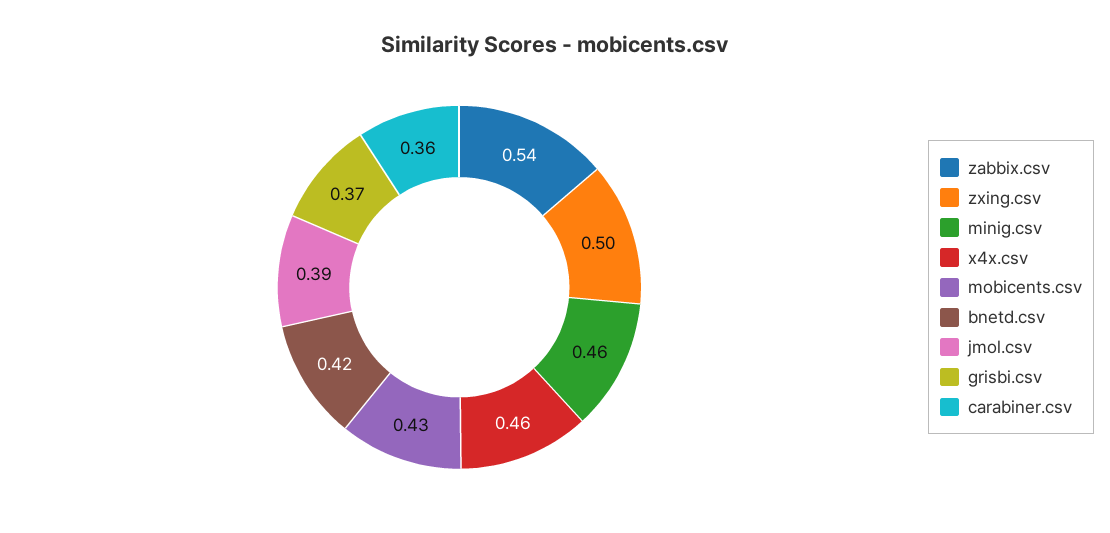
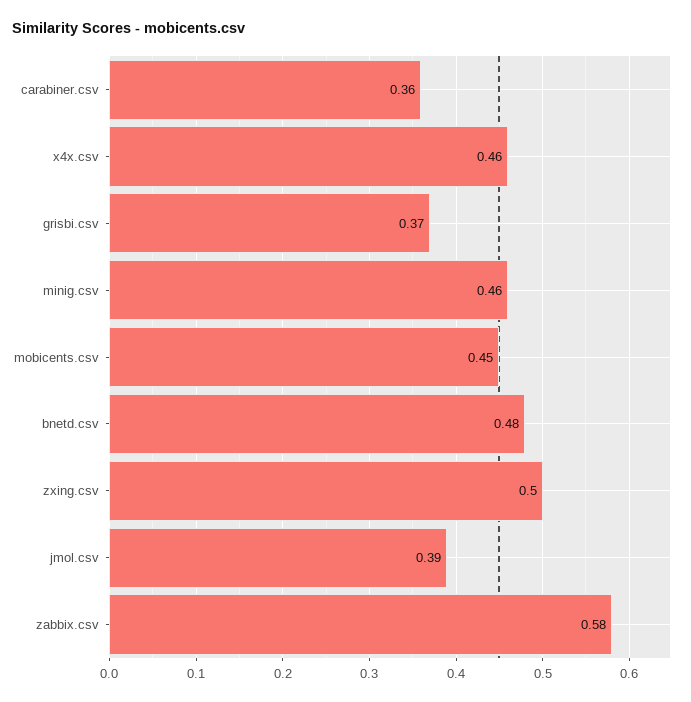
zabbix.csv: 0.54 -> 0.58
mobicents.csv: 0.43 -> 0.45
bnetd.csv: 0.42 -> 0.48

